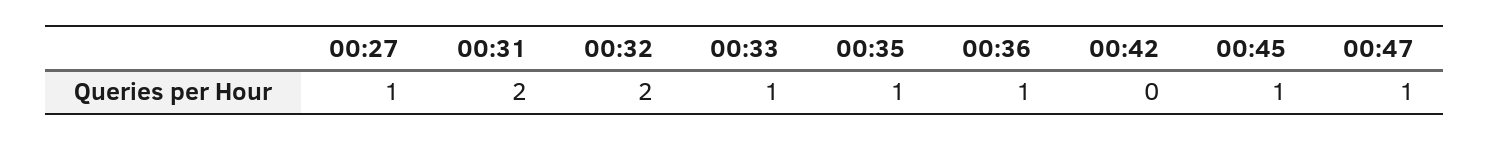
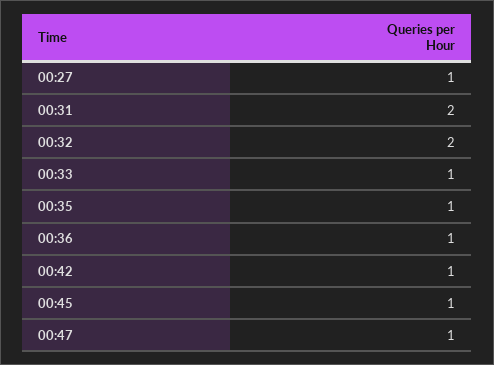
00:42: 0 -> 1

